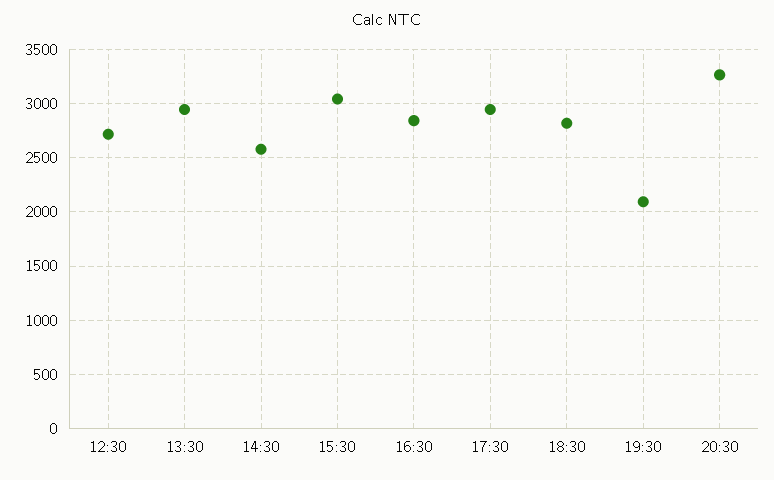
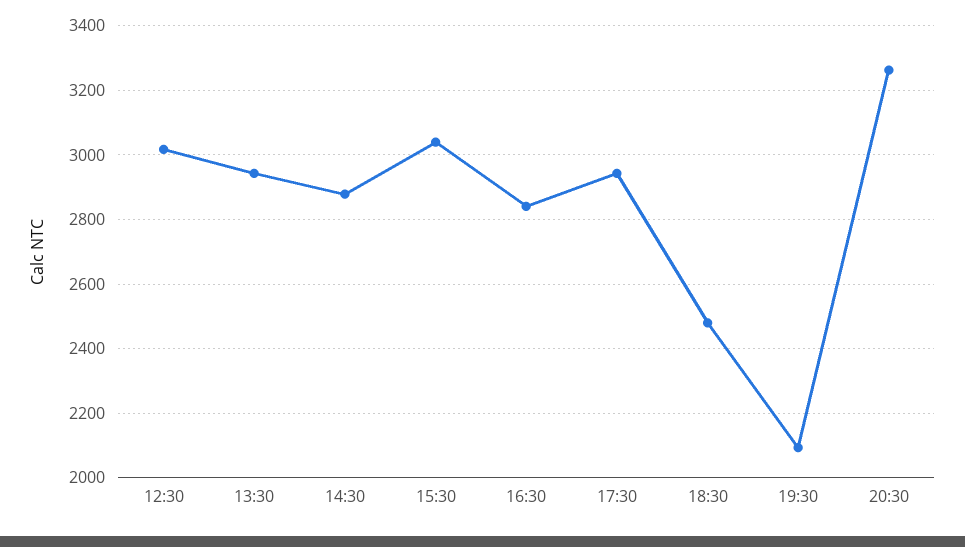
12:30: 2700 -> 3020
14:30: 2600 -> 2880
18:30: 2800 -> 2480

